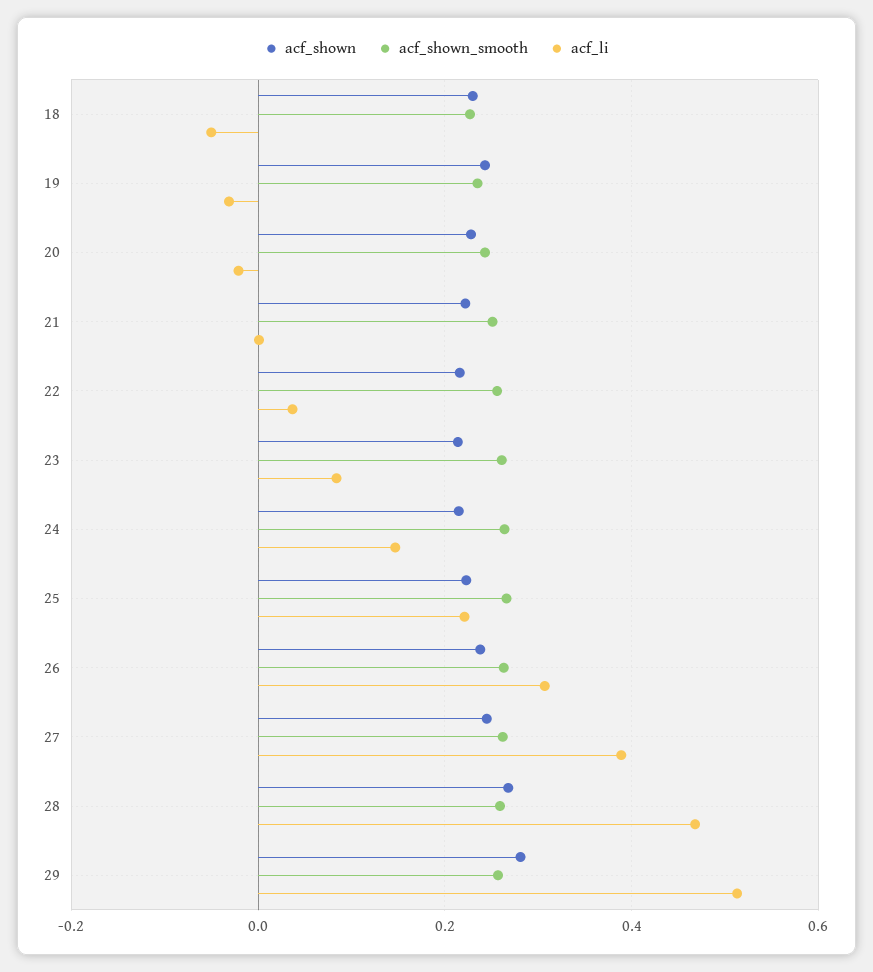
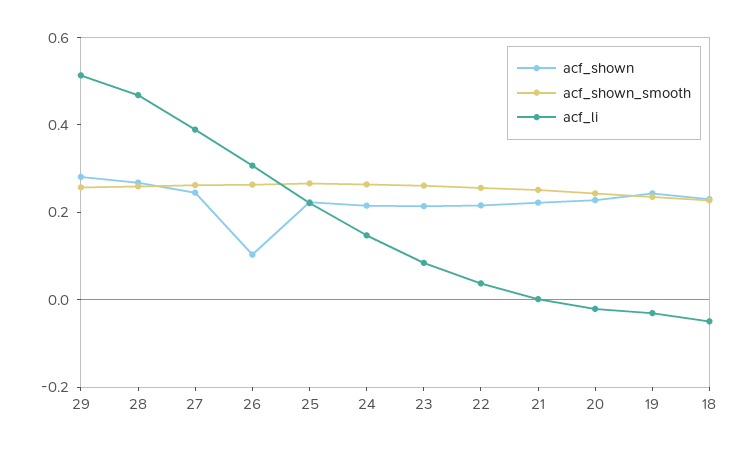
acf_shown, 26: 0.24 -> 0.1

